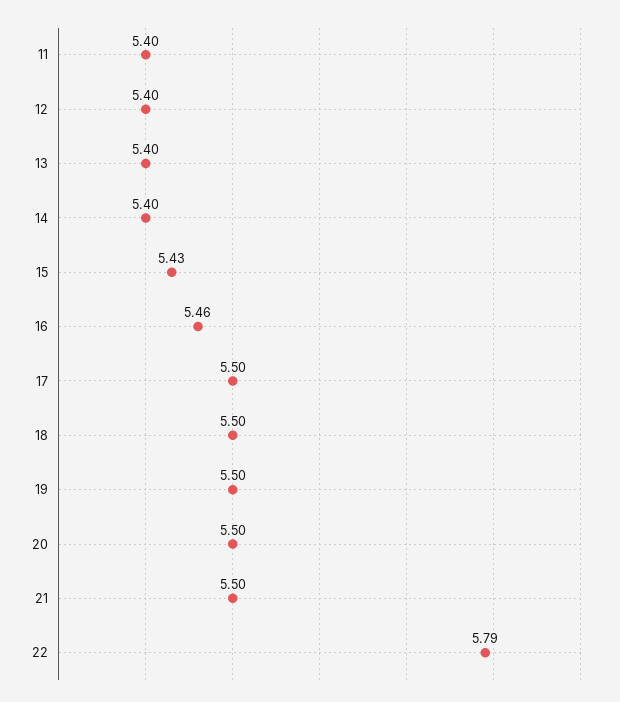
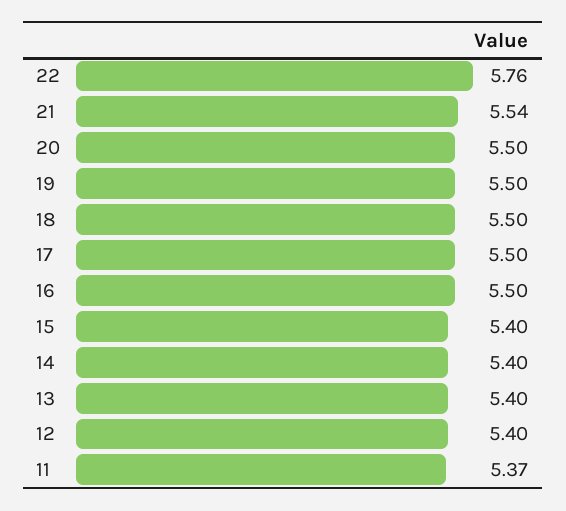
11: 5.4 -> 5.37
15: 5.43 -> 5.4
16: 5.46 -> 5.5
21: 5.5 -> 5.54
22: 5.79 -> 5.76

